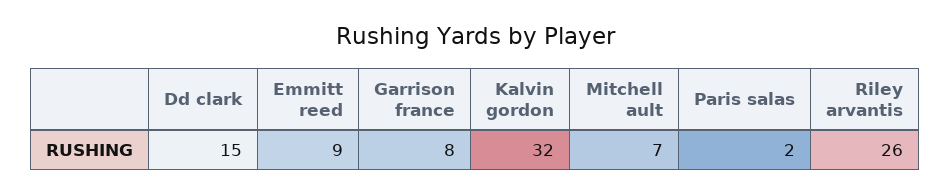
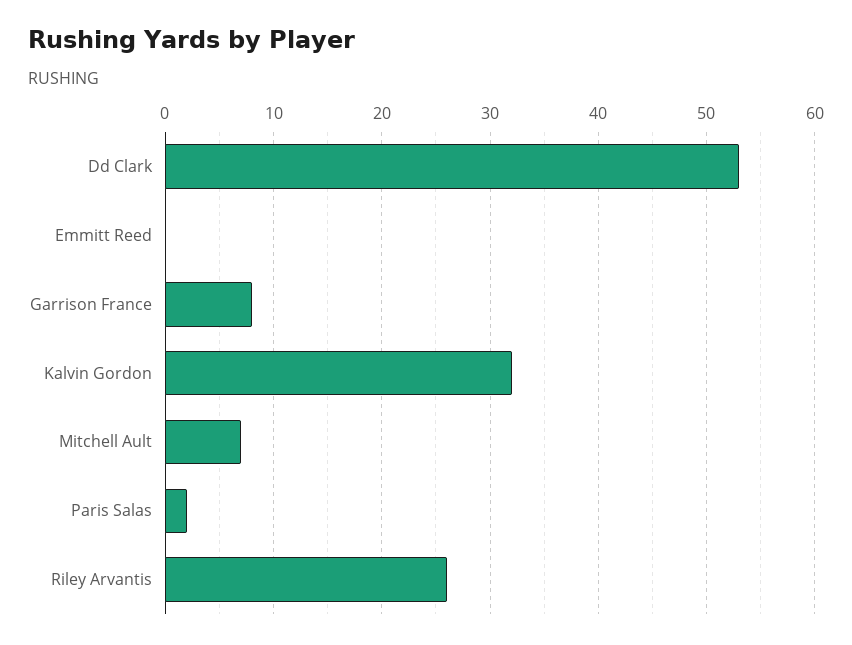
Dd clark: 15 -> 53
Emmitt reed: 9 -> 0

